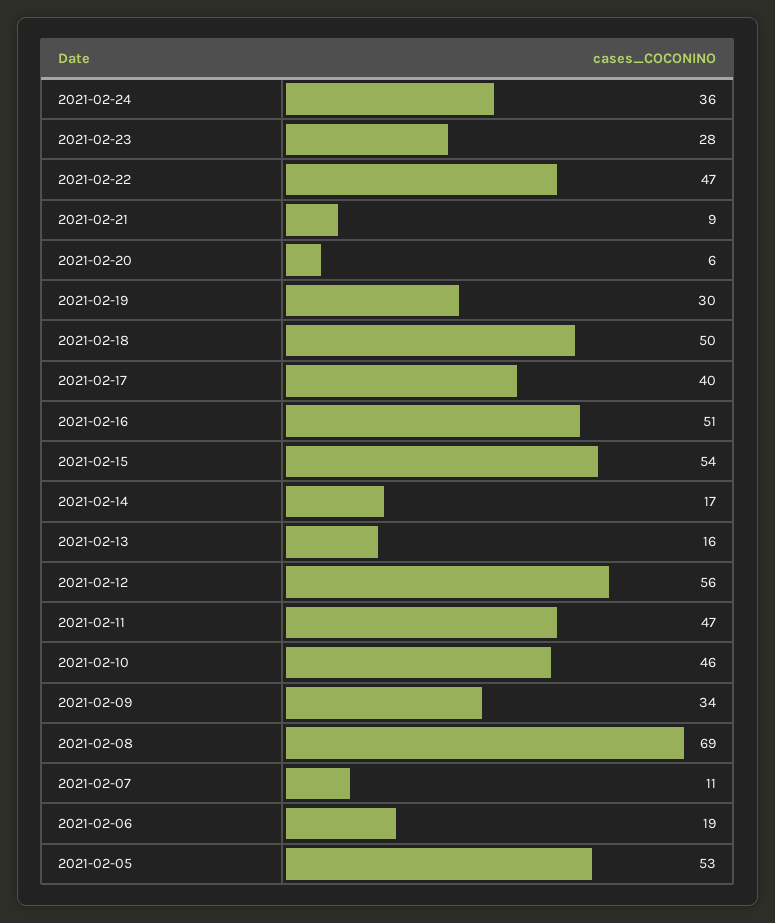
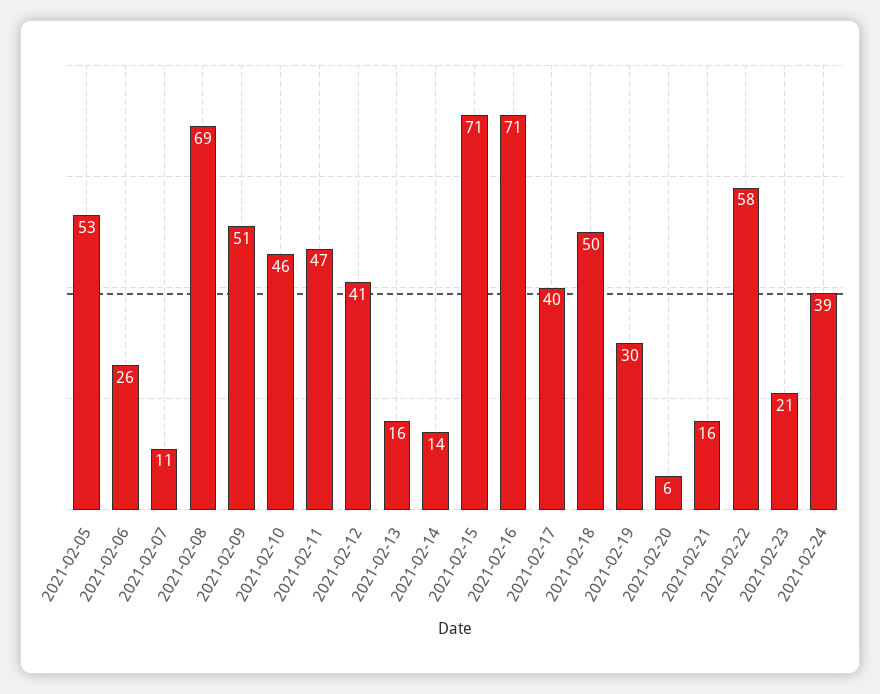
2021-02-24: 36 -> 39
2021-02-23: 28 -> 21
2021-02-22: 47 -> 58
2021-02-21: 9 -> 16
2021-02-16: 51 -> 71
2021-02-15: 54 -> 71
2021-02-14: 17 -> 14
2021-02-12: 56 -> 41
2021-02-09: 34 -> 51
2021-02-06: 19 -> 26

